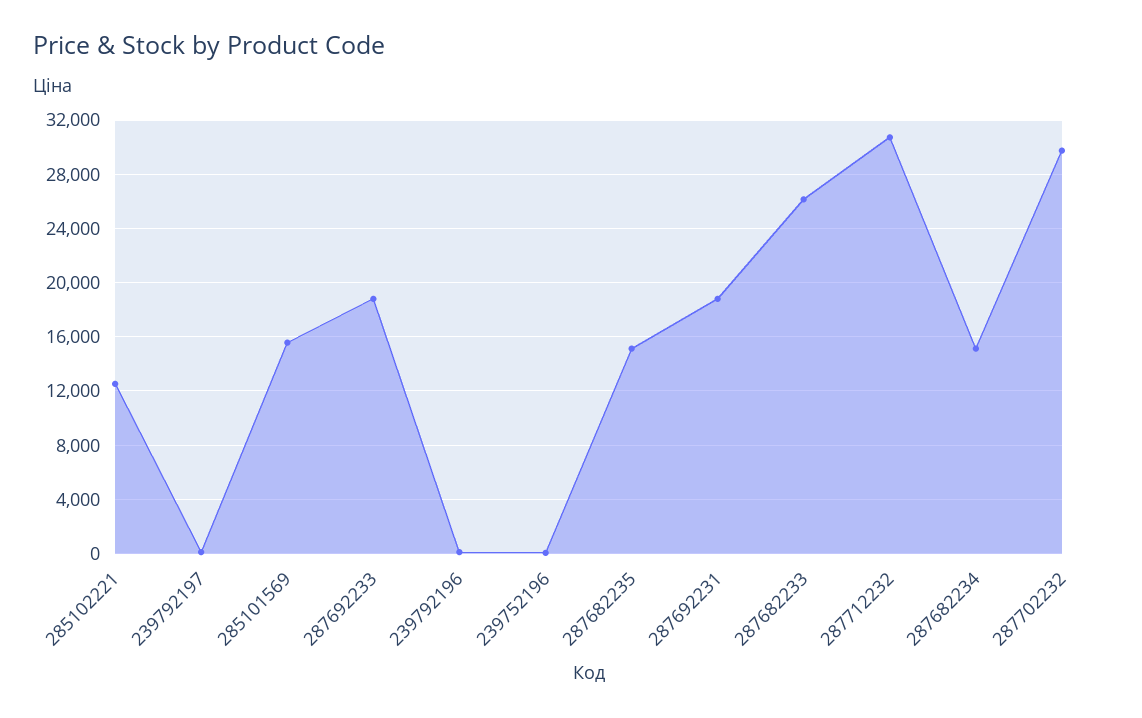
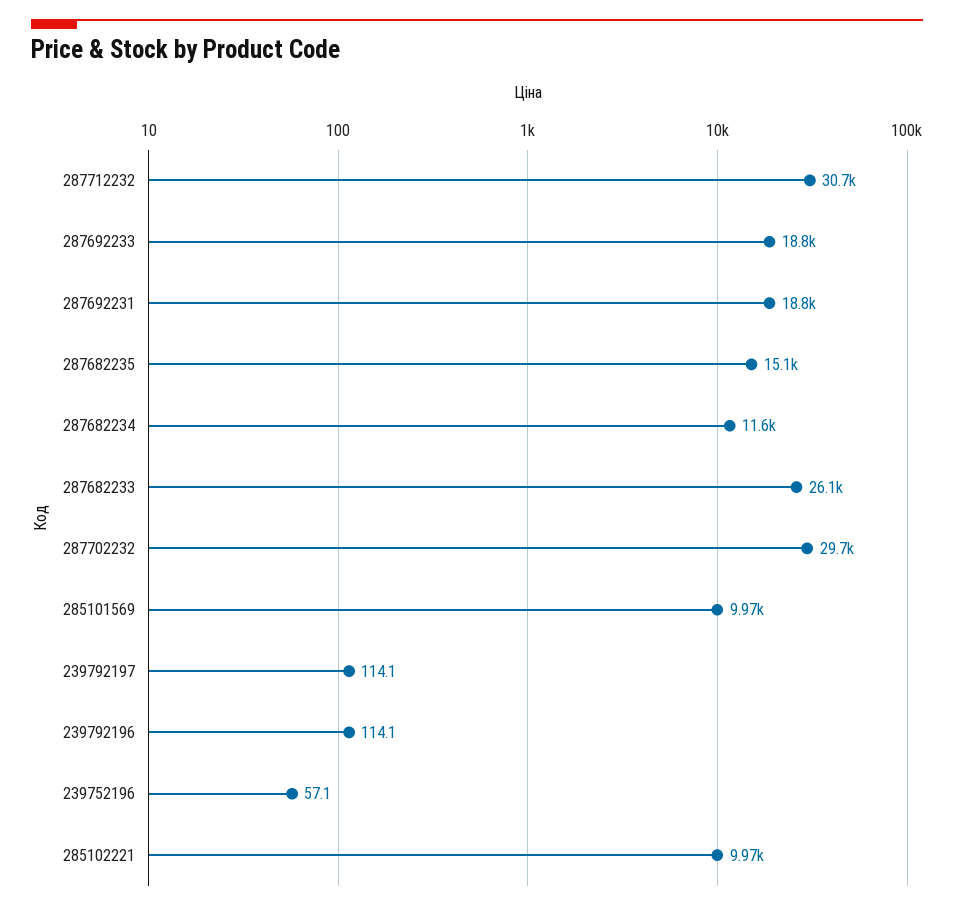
285102221: 12500 -> 9970
285101569: 15500 -> 9970
287682234: 15000 -> 11600

